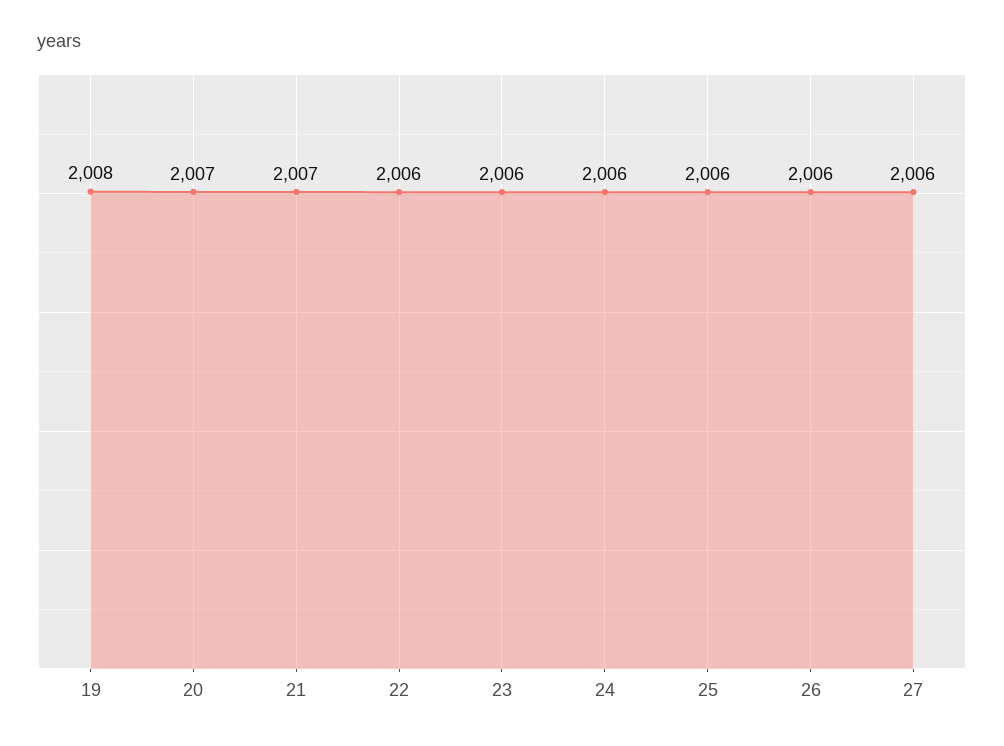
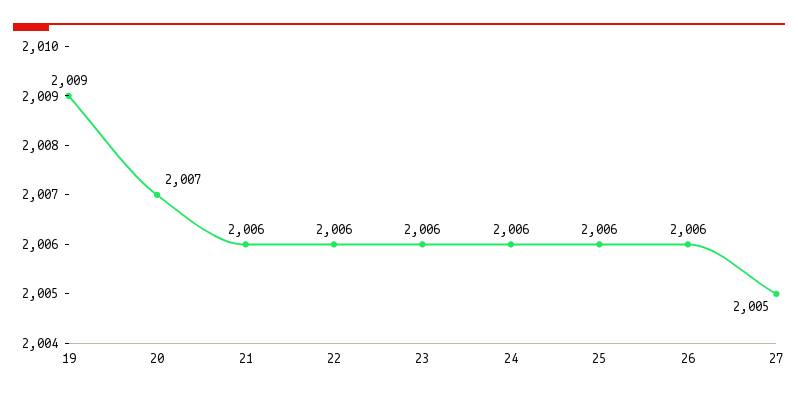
19: 2008 -> 2009
21: 2007 -> 2006
27: 2006 -> 2005

